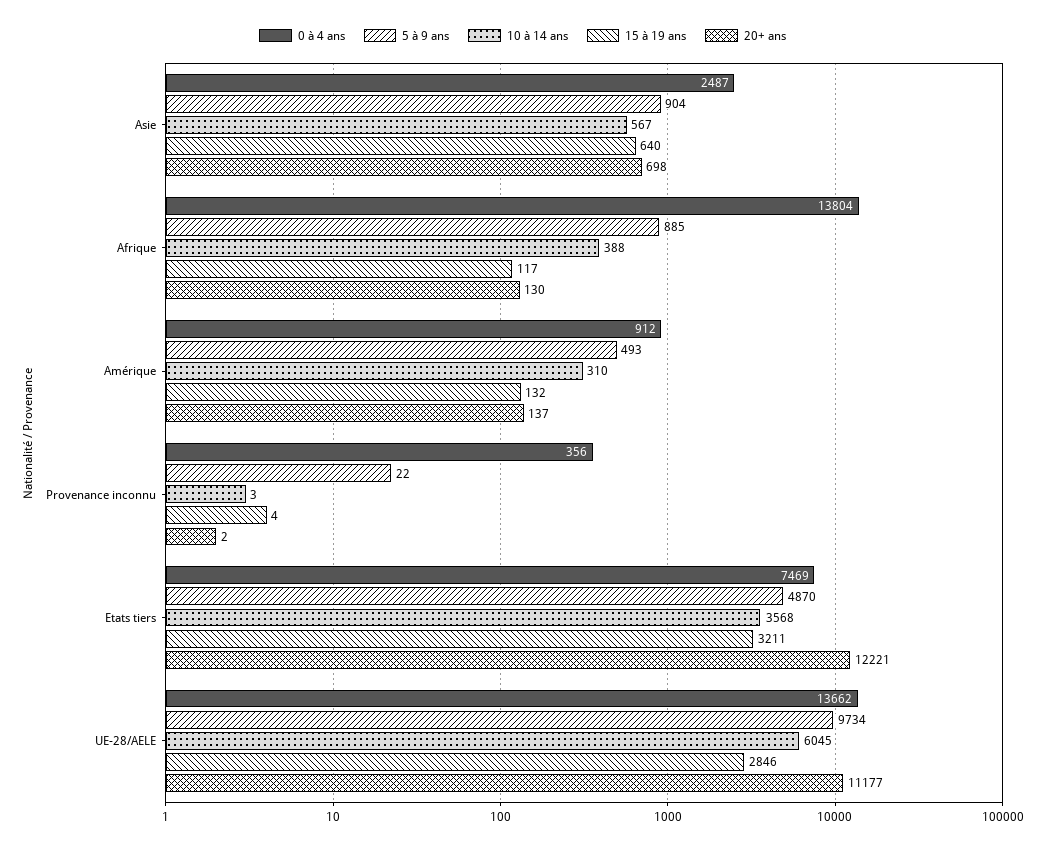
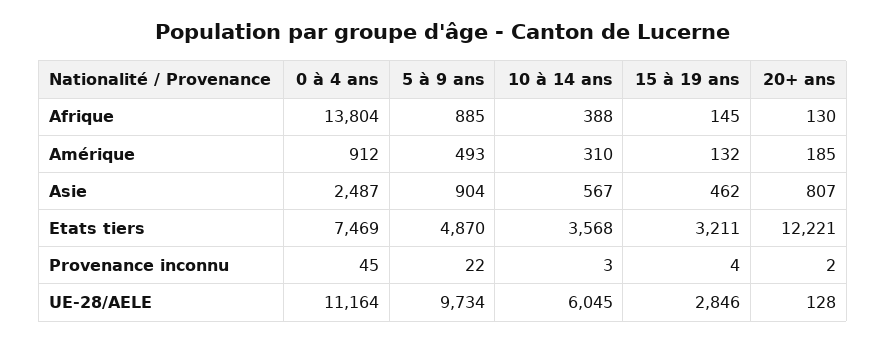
15 à 19 ans, Asie: 640 -> 462
20+ ans, Asie: 698 -> 807
15 à 19 ans, Afrique: 117 -> 145
20+ ans, Amérique: 137 -> 185
0 à 4 ans, Provenance inconnu: 356 -> 45
0 à 4 ans, UE-28/AELE: 13662 -> 11164
20+ ans, UE-28/AELE: 11177 -> 128

